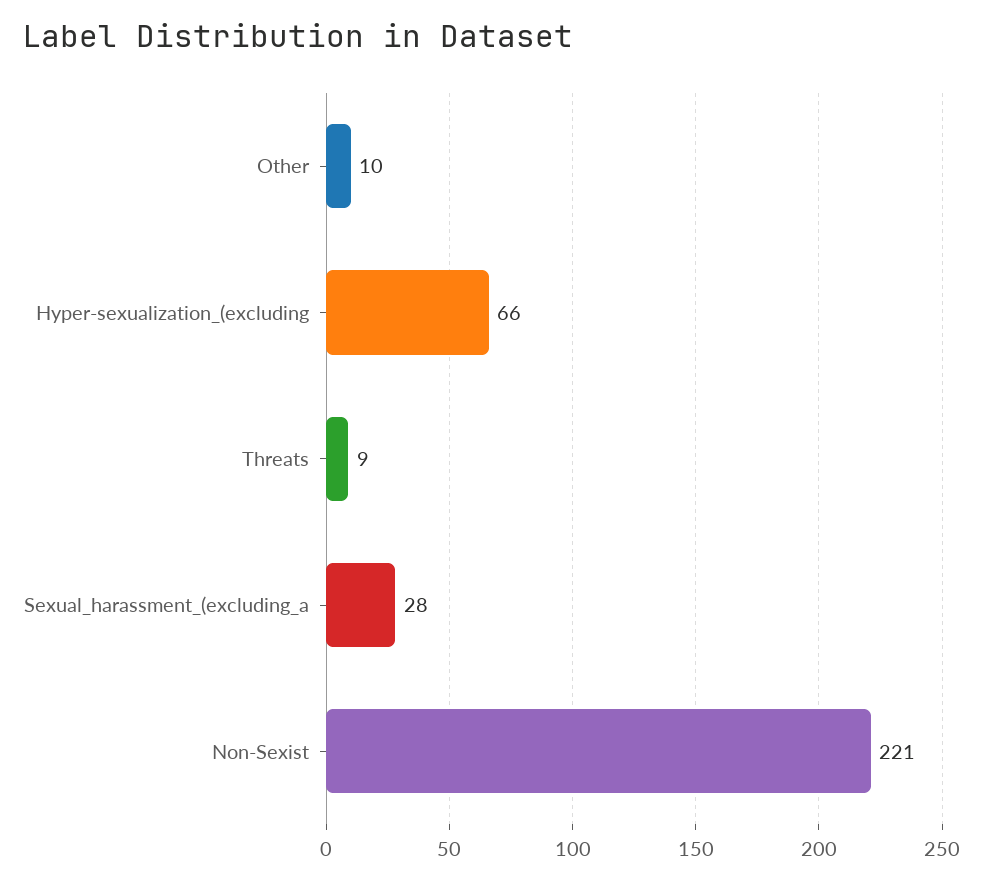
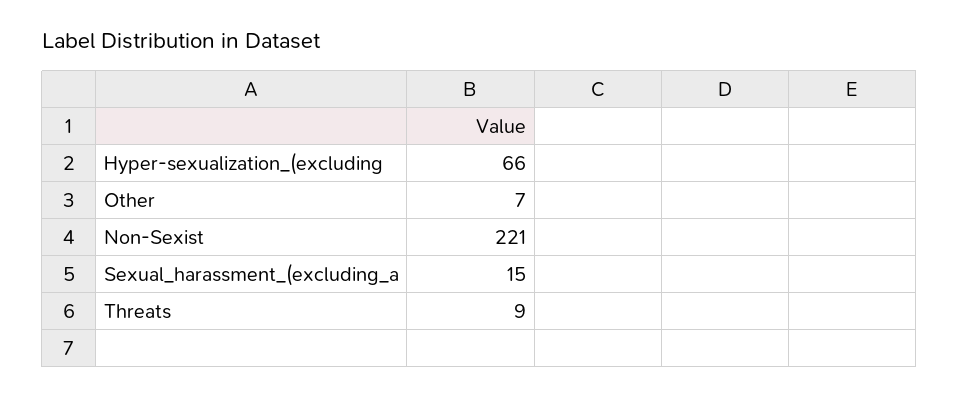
Other: 10 -> 7
Sexual_harassment_(excluding_a: 28 -> 15

